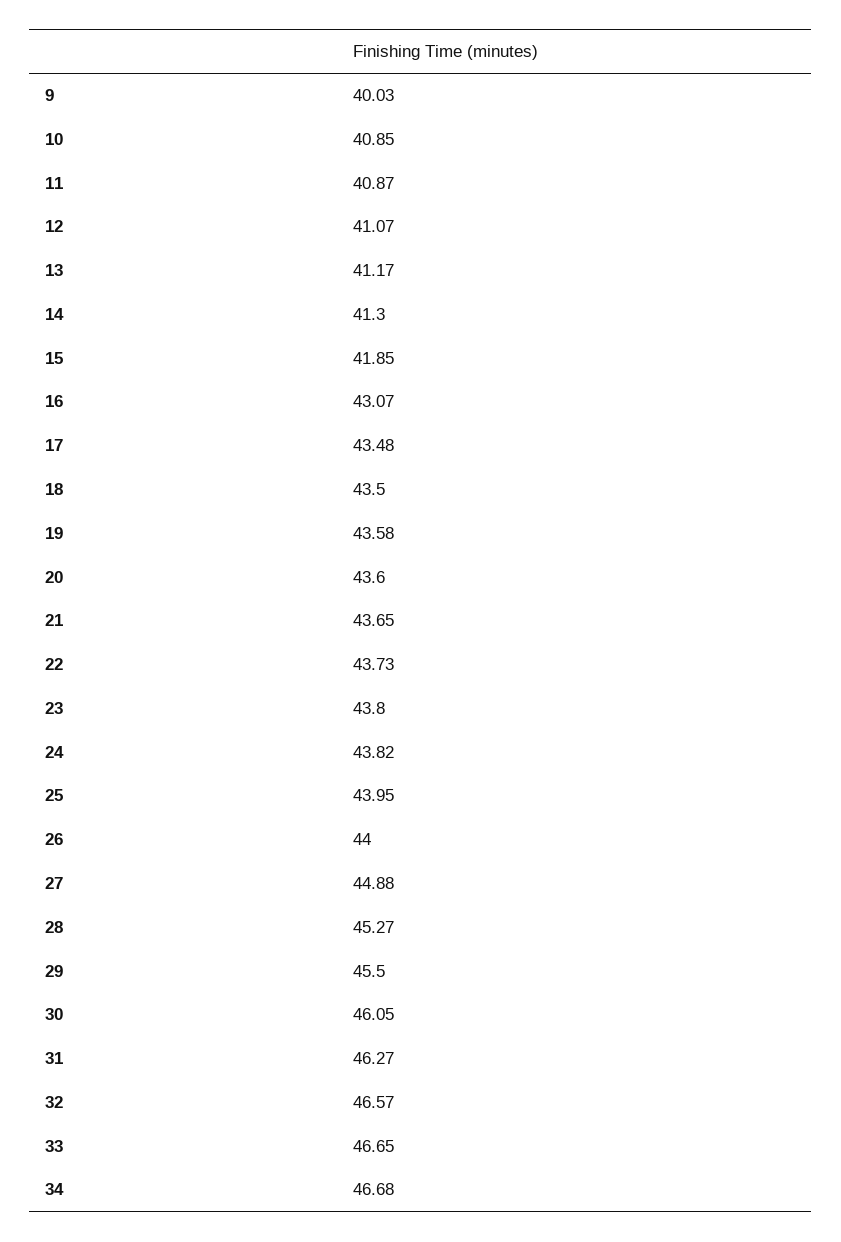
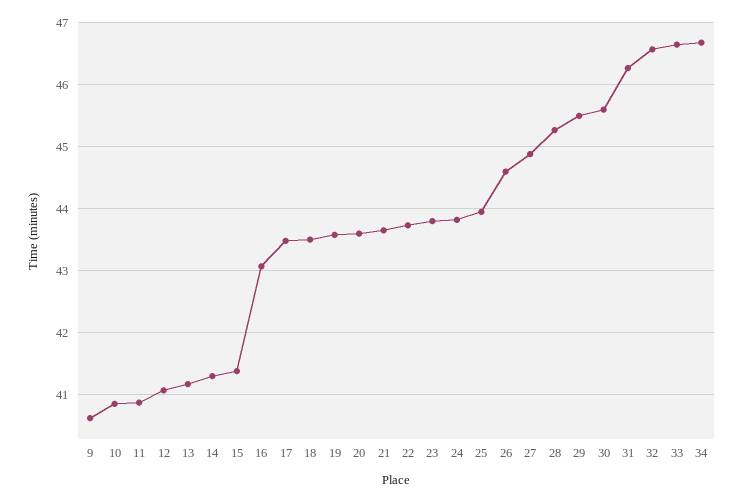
9: 40.03 -> 40.6
15: 41.85 -> 41.4
26: 44 -> 44.6
30: 46.05 -> 45.6

